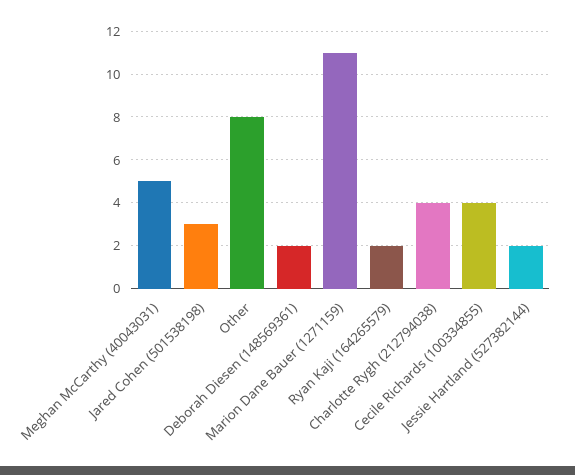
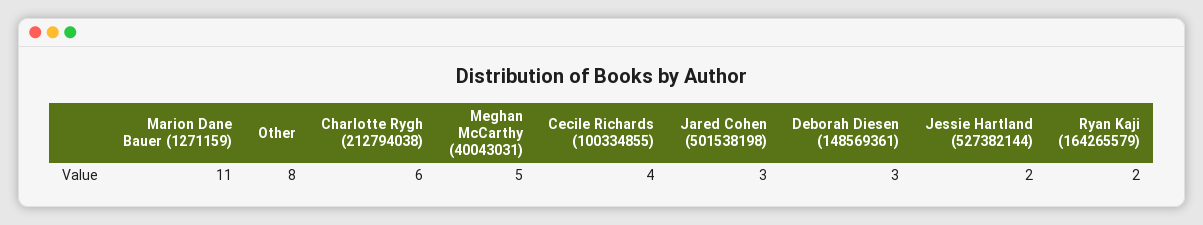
Deborah Diesen (148569361): 2 -> 3
Charlotte Rygh (212794038): 4 -> 6

